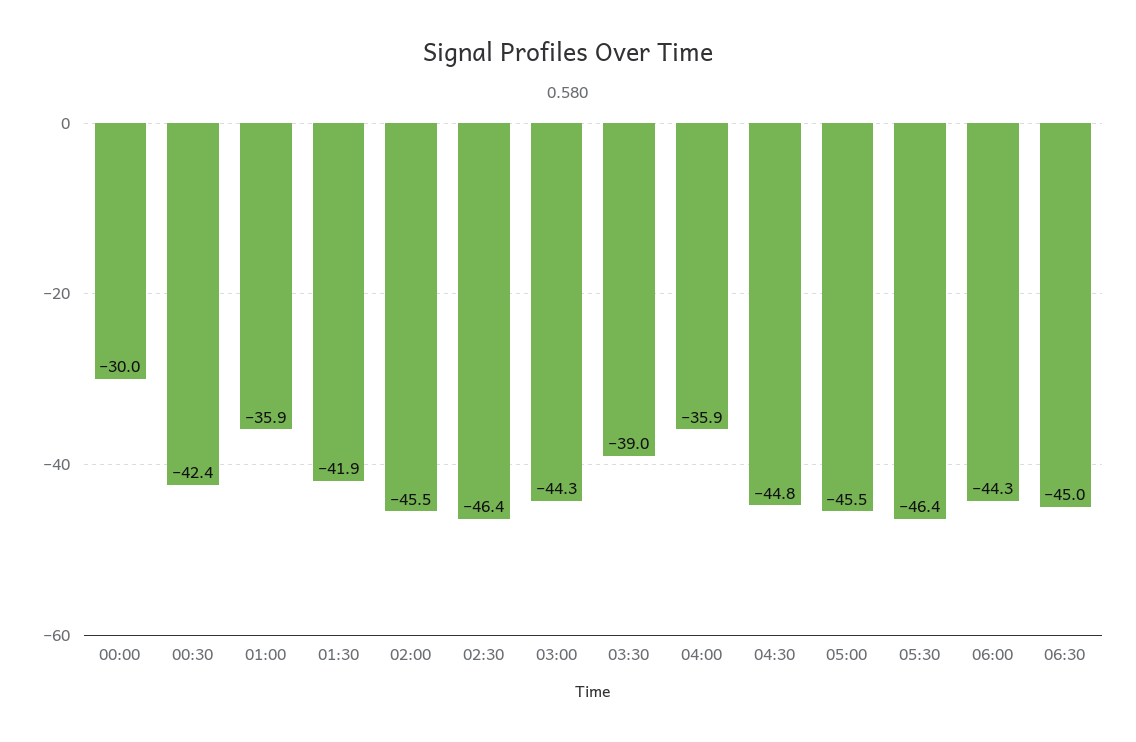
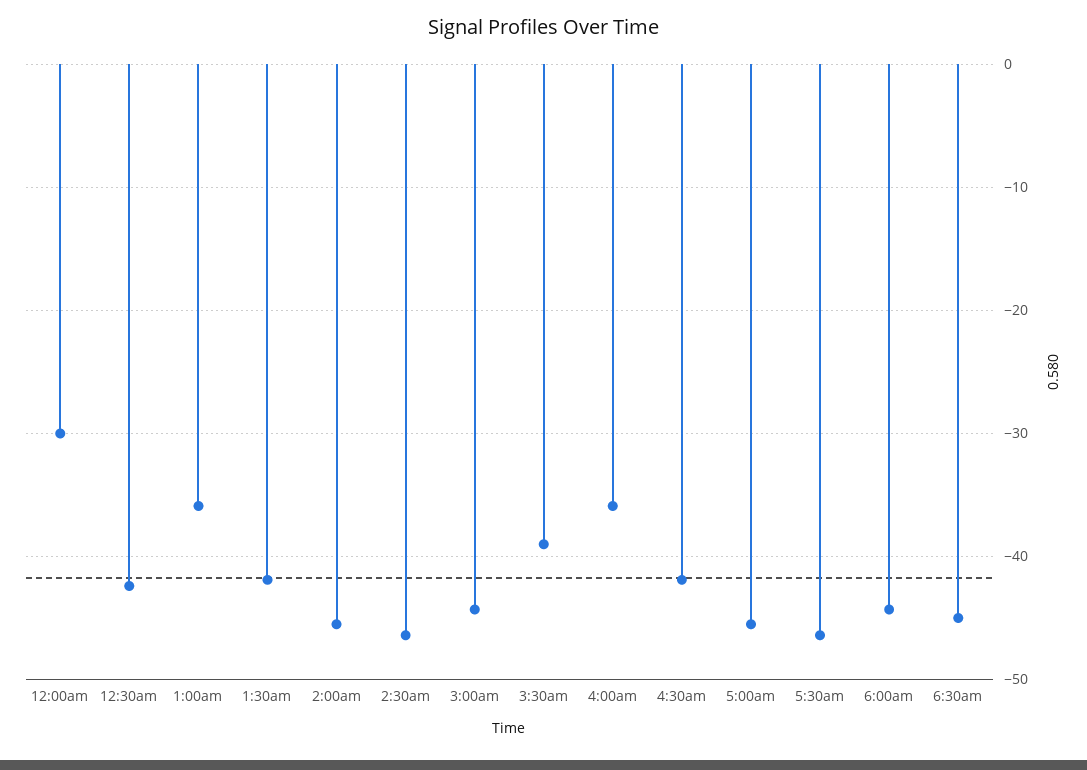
04:30: -44.8 -> -42

